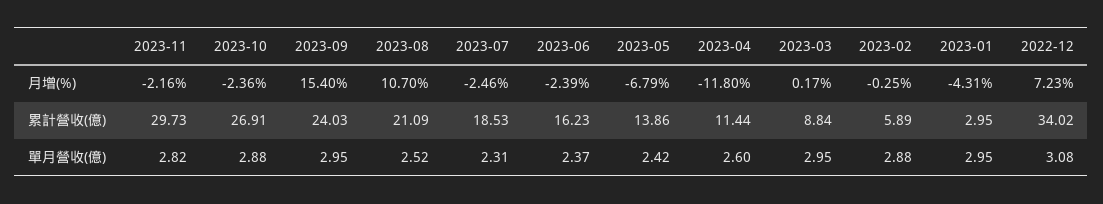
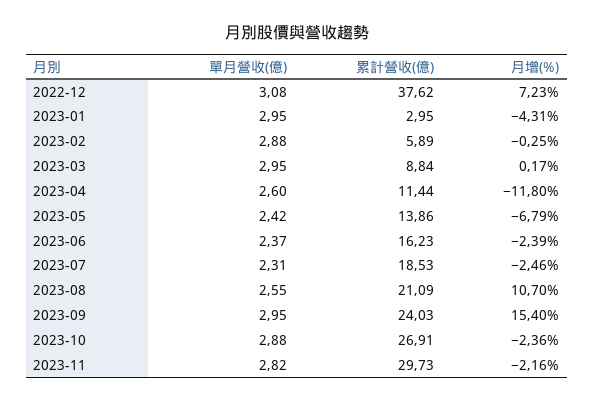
2022-12, 累計營收(億): 34.02 -> 37.62
2023-08, 單月營收(億): 2.52 -> 2.55

